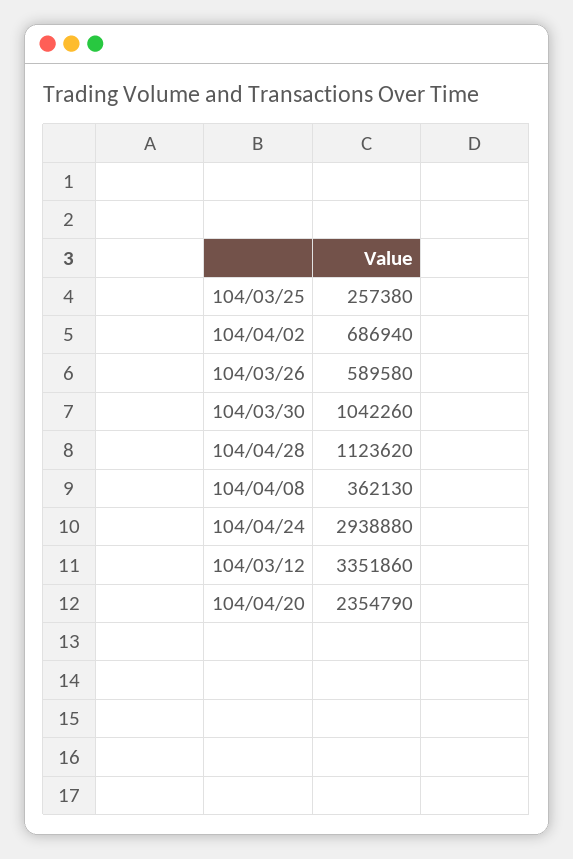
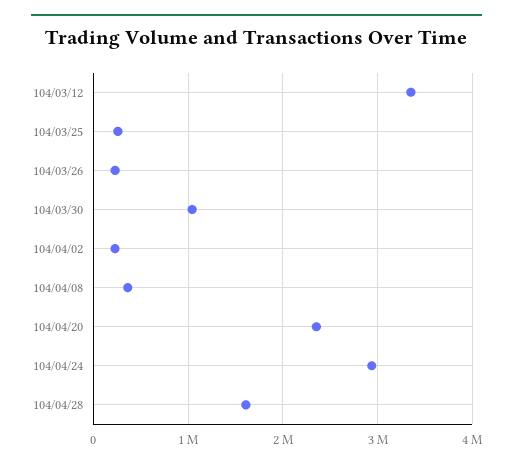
104/04/02: 686940 -> 200000
104/03/26: 589580 -> 200000
104/04/28: 1123620 -> 1600000

